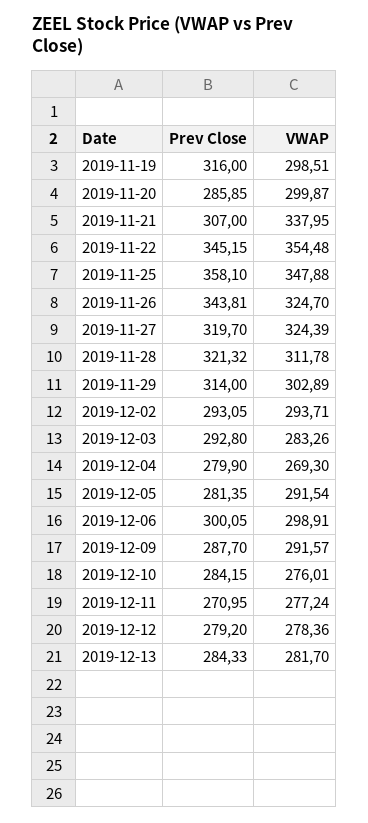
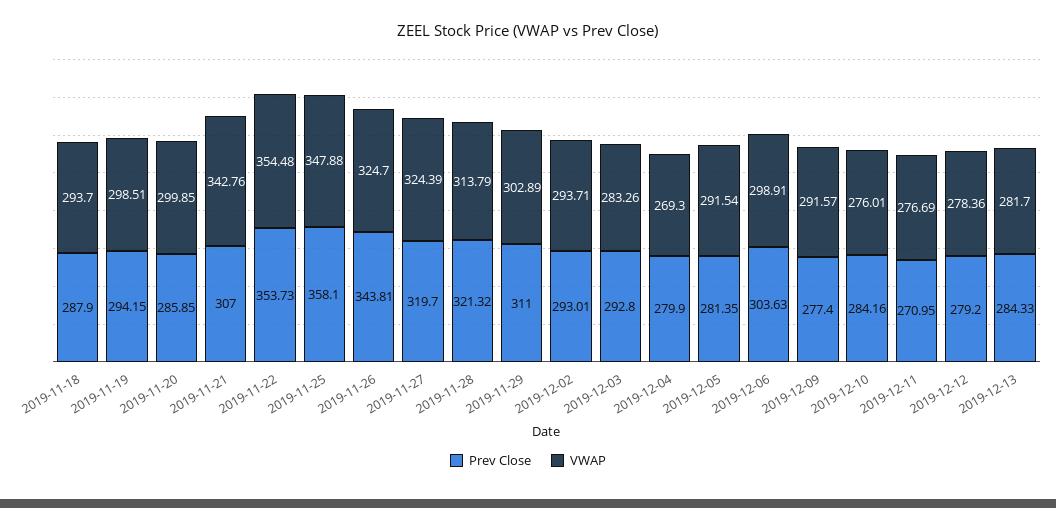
Prev Close, 2019-11-19: 316 -> 294.15
VWAP, 2019-11-20: 299.87 -> 299.85
VWAP, 2019-11-21: 337.95 -> 342.76
Prev Close, 2019-11-22: 345.15 -> 353.73
VWAP, 2019-11-28: 311.78 -> 313.79
Prev Close, 2019-11-29: 314 -> 311
Prev Close, 2019-12-02: 293.05 -> 293.01
Prev Close, 2019-12-06: 300.05 -> 303.63
Prev Close, 2019-12-09: 287.7 -> 277.4
Prev Close, 2019-12-10: 284.15 -> 284.16
VWAP, 2019-12-11: 277.24 -> 276.69
Prev Close, 2019-11-18: none -> 287.9
VWAP, 2019-11-18: none -> 293.7

